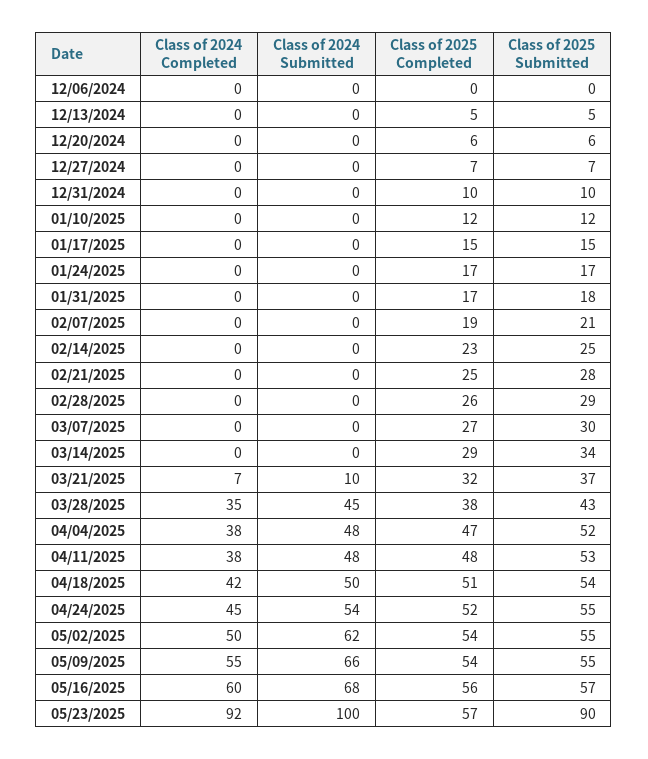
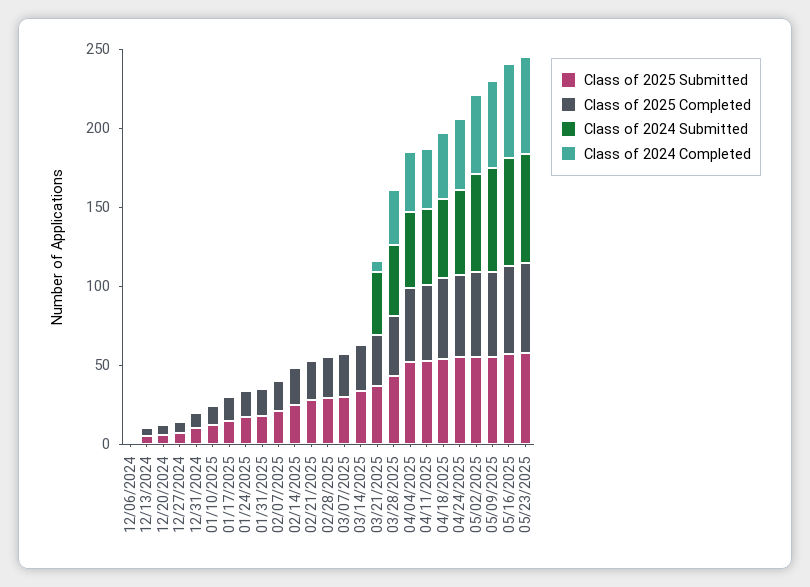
Class of 2024 Submitted, 03/21/2025: 10 -> 40
Class of 2024 Completed, 05/23/2025: 92 -> 60
Class of 2024 Submitted, 05/23/2025: 100 -> 70
Class of 2025 Submitted, 05/23/2025: 90 -> 60

